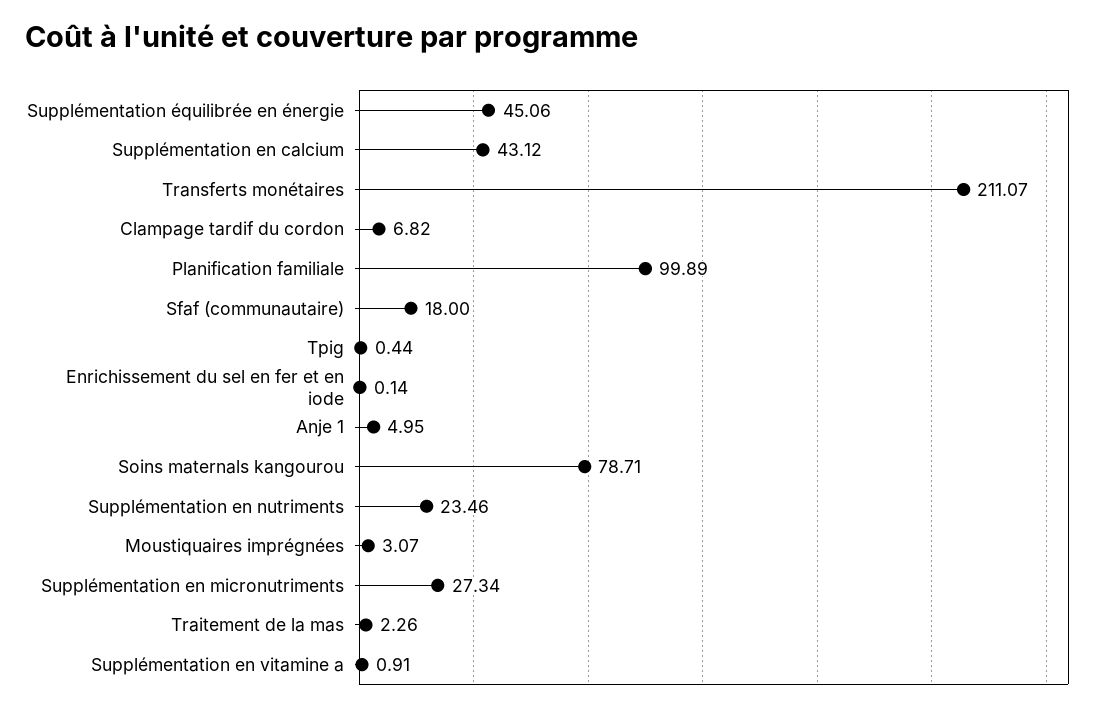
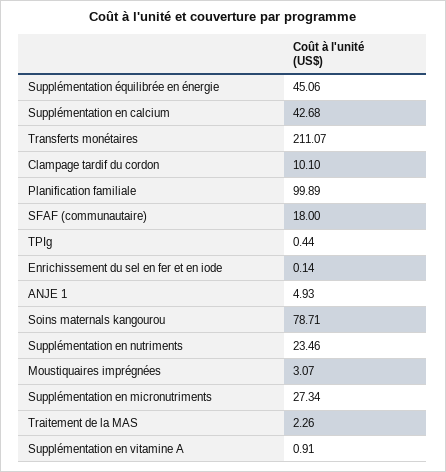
Supplémentation en calcium: 43.12 -> 42.68
Clampage tardif du cordon: 6.82 -> 10.1
Anje 1: 4.95 -> 4.93

